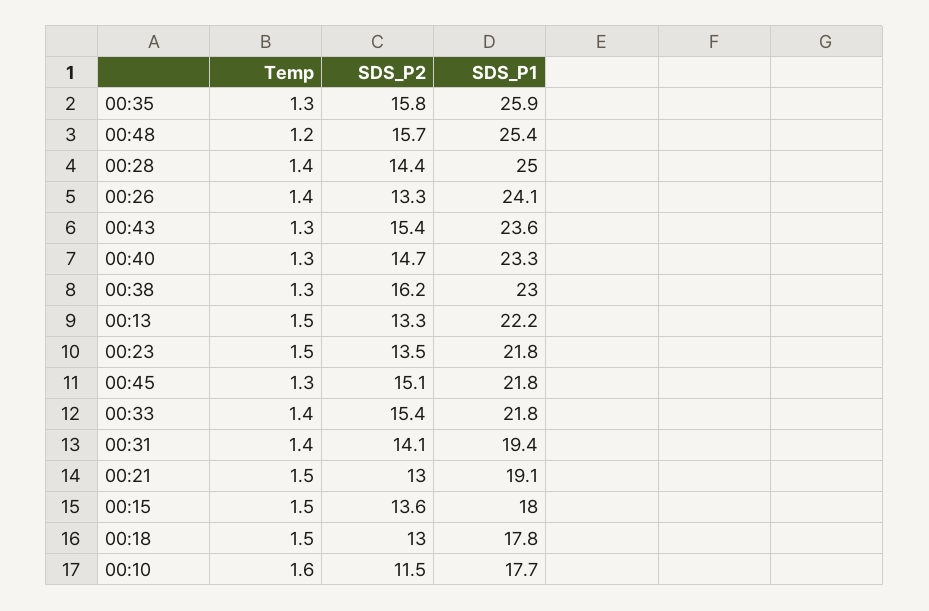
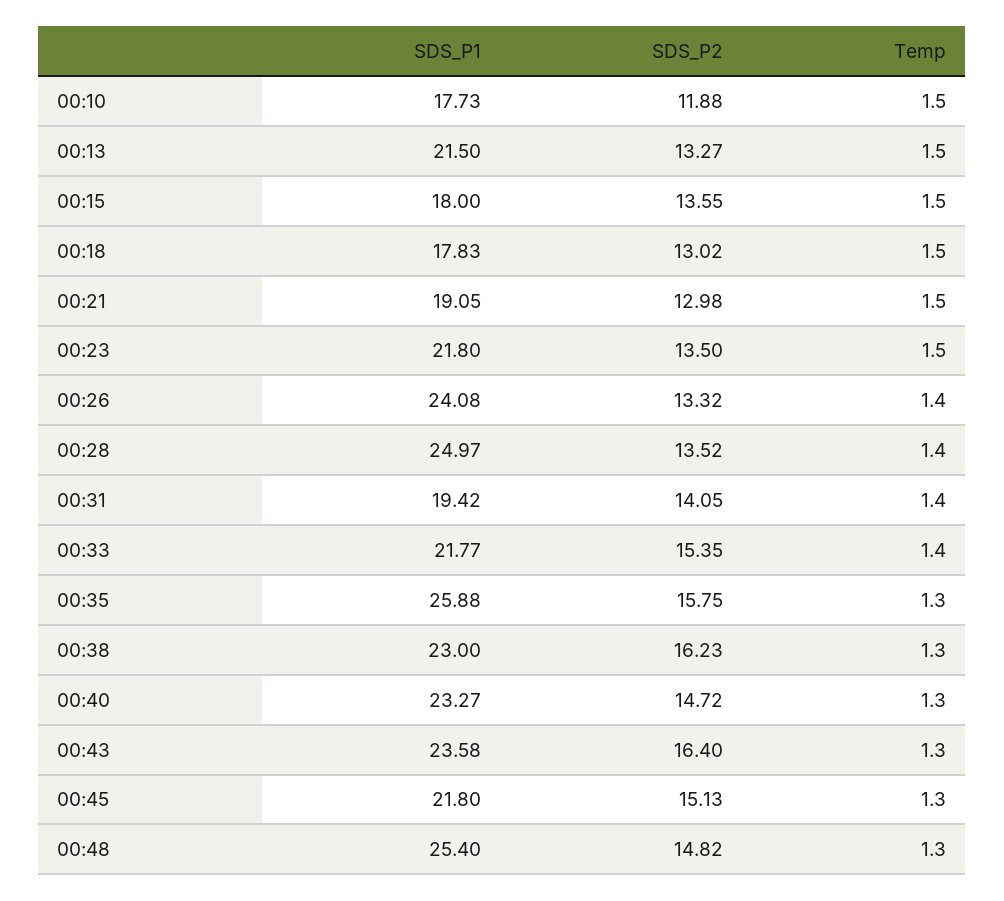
Temp, 00:48: 1.2 -> 1.3
SDS_P2, 00:48: 15.7 -> 14.82
SDS_P2, 00:28: 14.4 -> 13.52
SDS_P2, 00:43: 15.4 -> 16.4
SDS_P1, 00:13: 22.2 -> 21.5
Temp, 00:10: 1.6 -> 1.5
SDS_P2, 00:10: 11.5 -> 11.88

